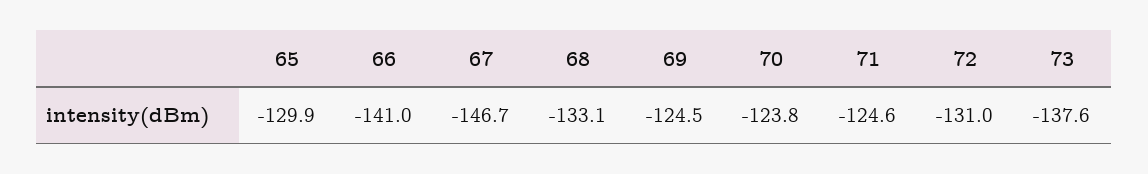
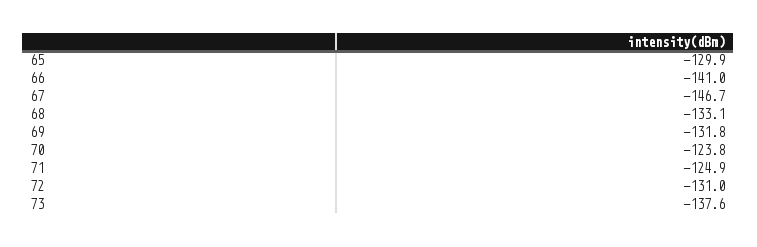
69: -124.5 -> -131.8
71: -124.6 -> -124.9

